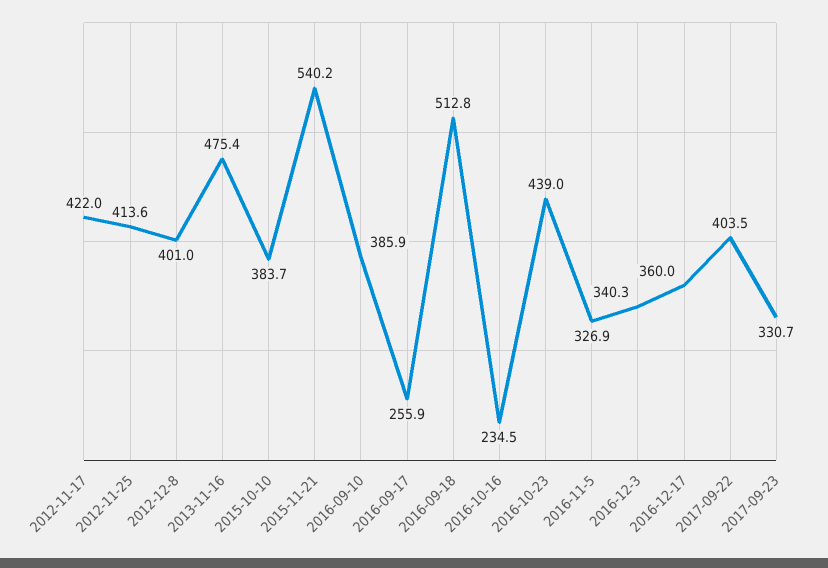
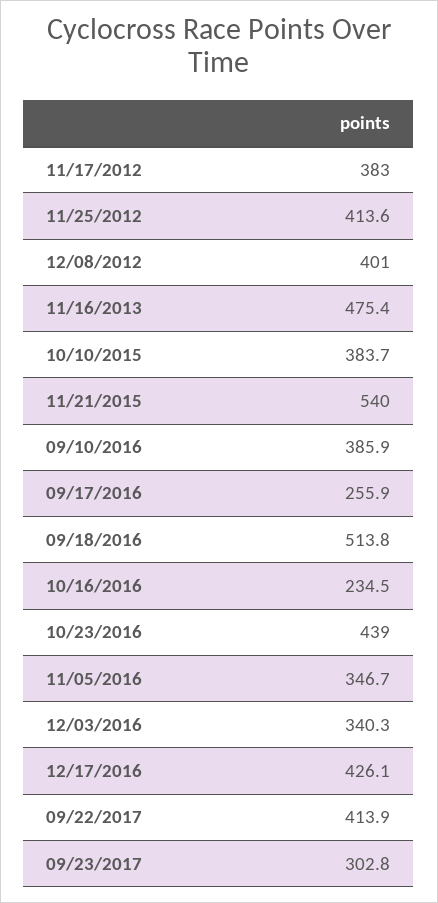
2012-11-17: 422 -> 383
2015-11-21: 540.2 -> 540
2016-09-18: 512.8 -> 513.8
2016-11-5: 326.9 -> 346.7
2016-12-17: 360 -> 426.1
2017-09-22: 403.5 -> 413.9
2017-09-23: 330.7 -> 302.8

